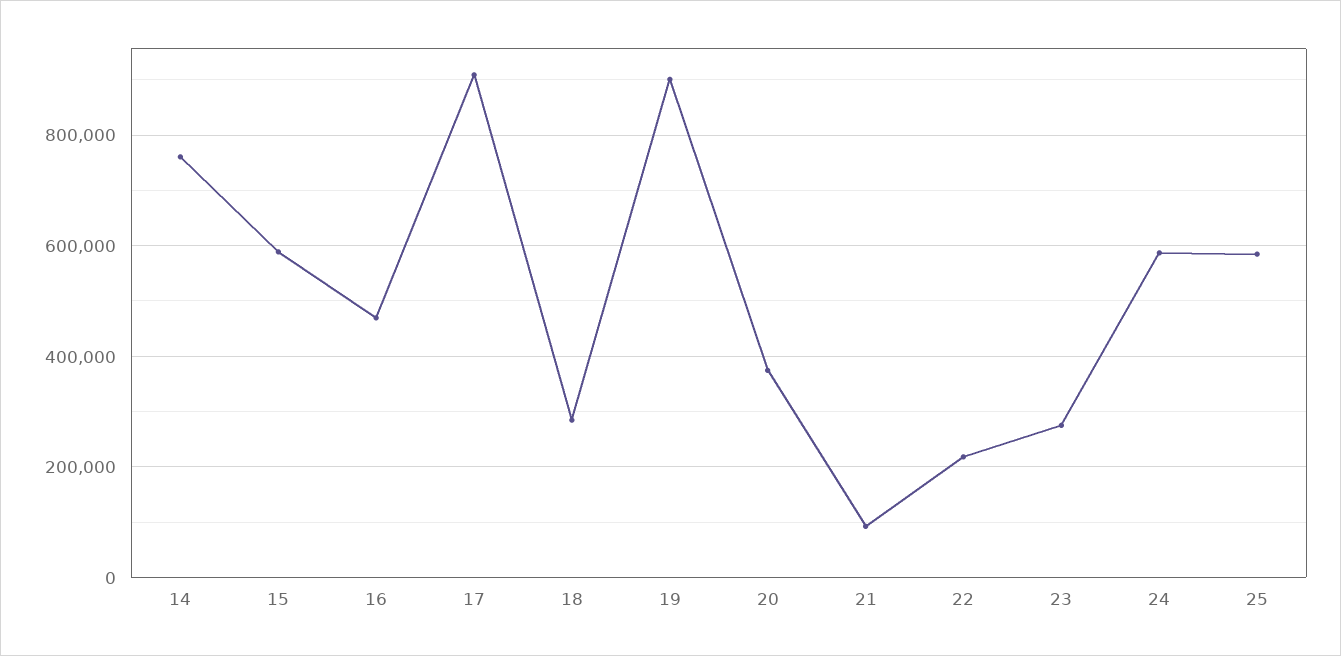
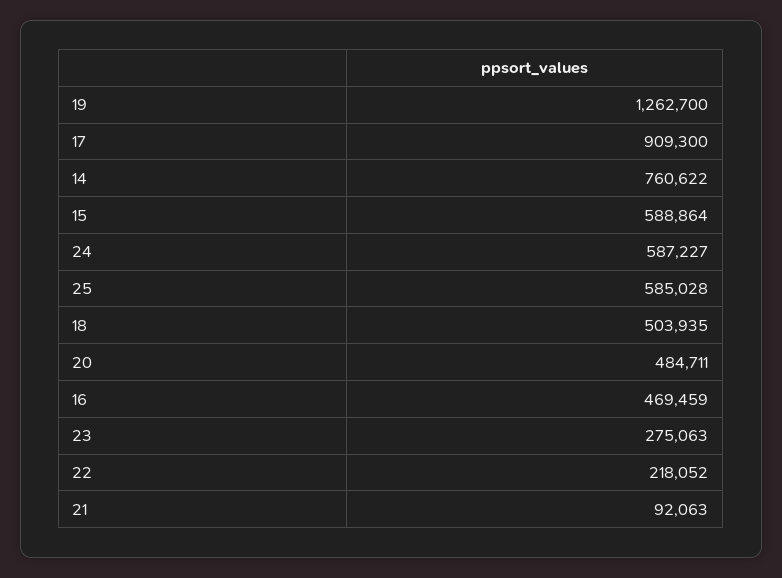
18: 280000 -> 503935
19: 900000 -> 1262700
20: 380000 -> 484711

